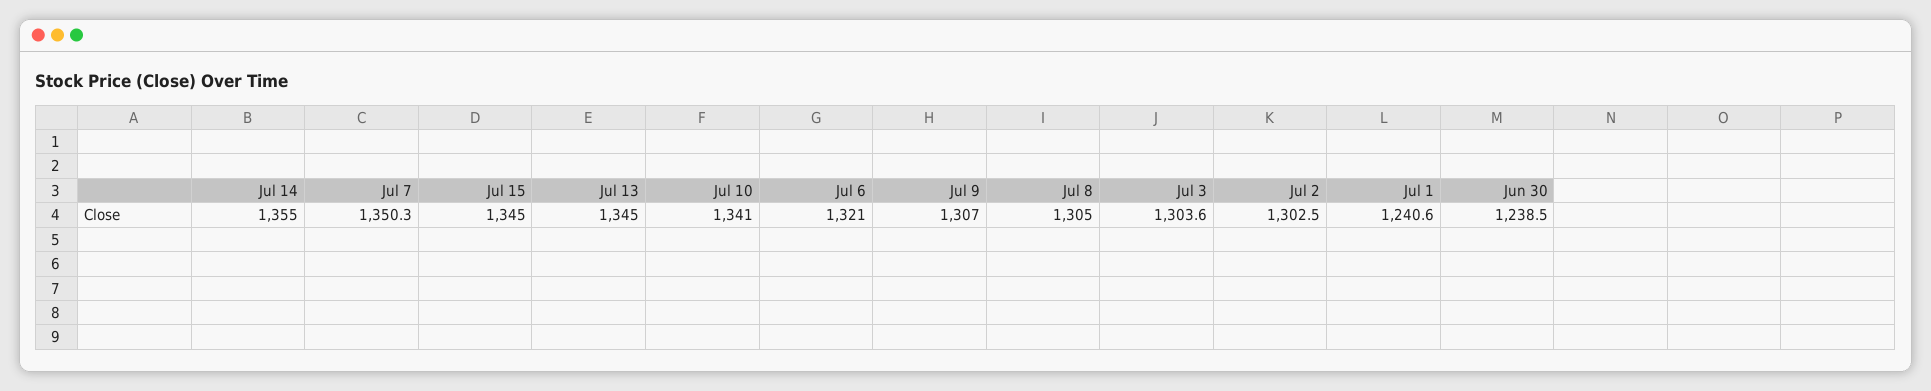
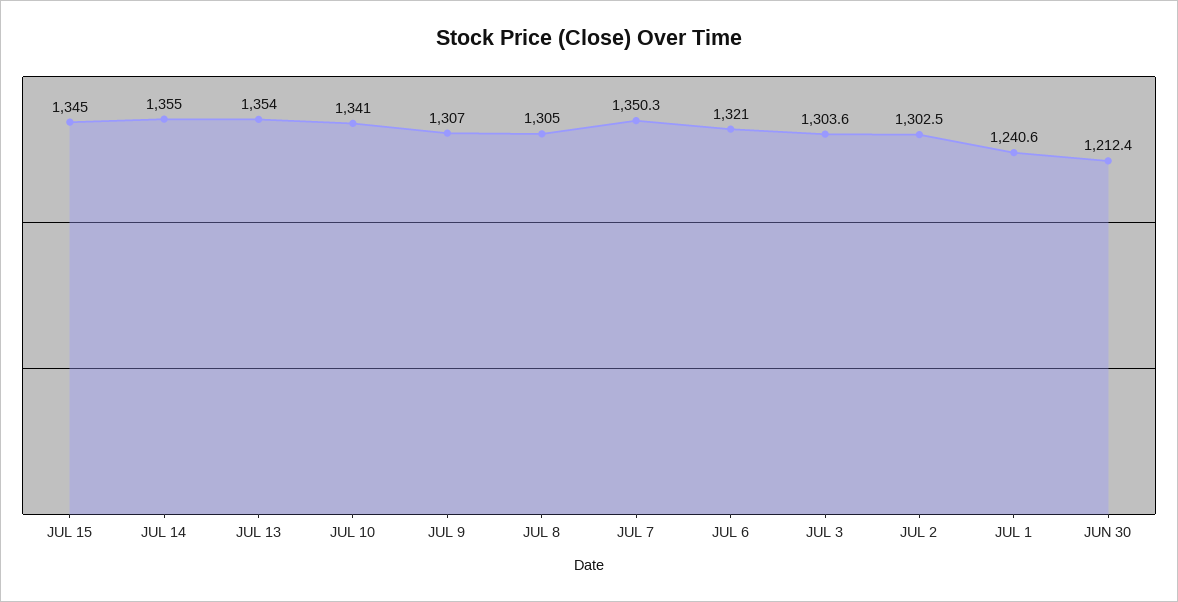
Jul 13: 1345 -> 1354
Jun 30: 1238.5 -> 1212.4

